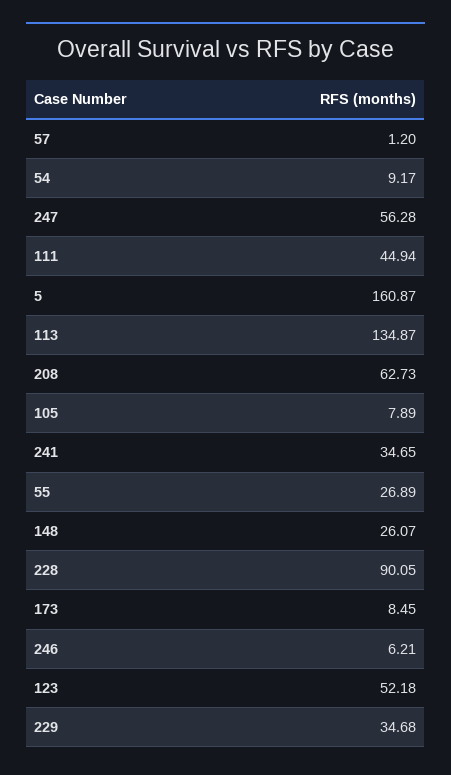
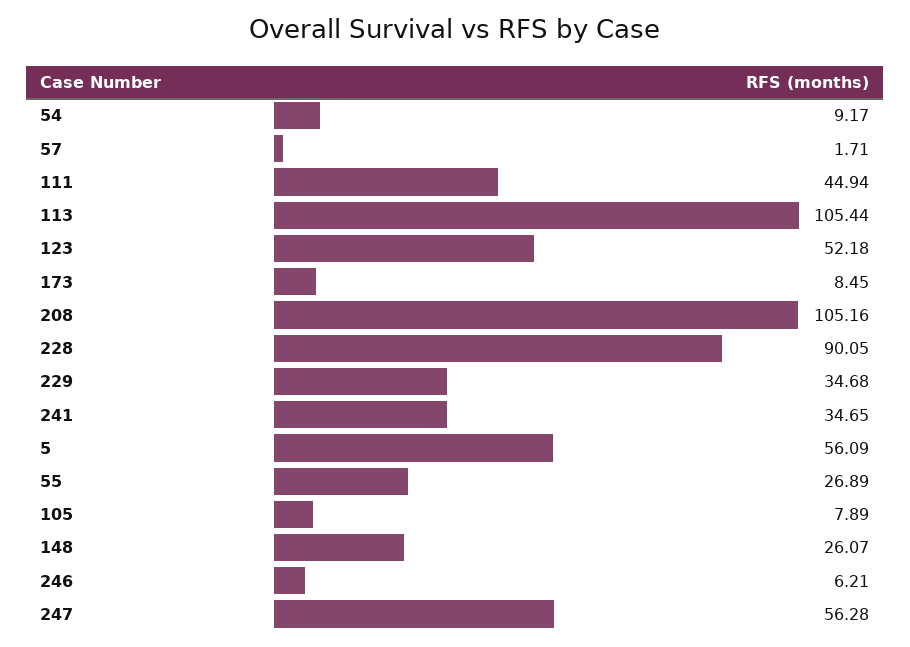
57: 1.2 -> 1.71
5: 160.87 -> 56.09
113: 134.87 -> 105.44
208: 62.73 -> 105.16

